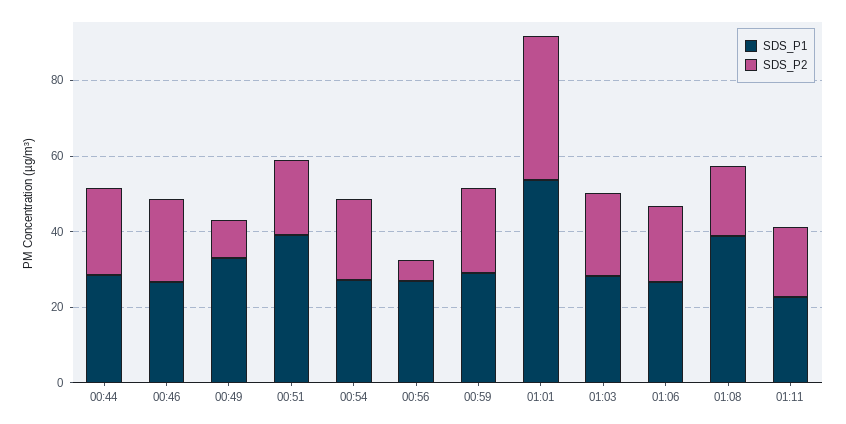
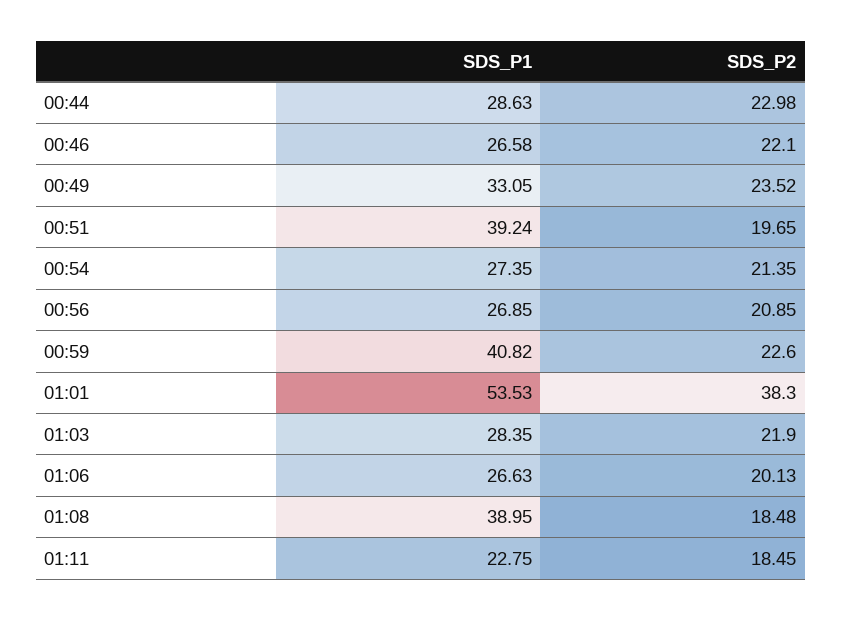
SDS_P2, 00:49: 10 -> 23.52
SDS_P2, 00:56: 5 -> 20.85
SDS_P1, 00:59: 30 -> 40.82

